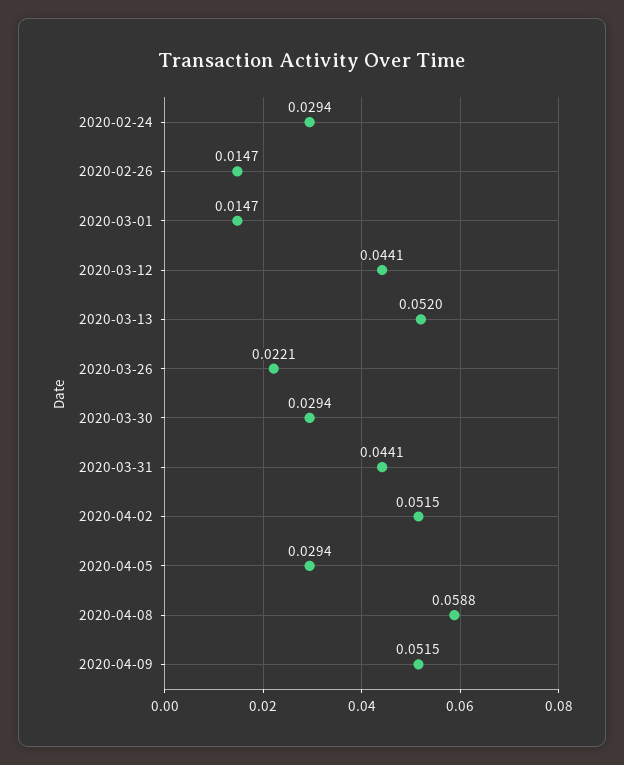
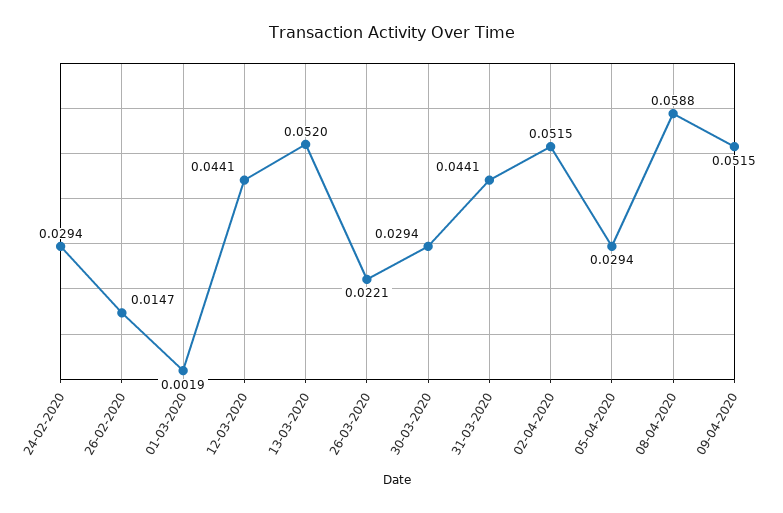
2020-03-01: 0.0147 -> 0.0019

